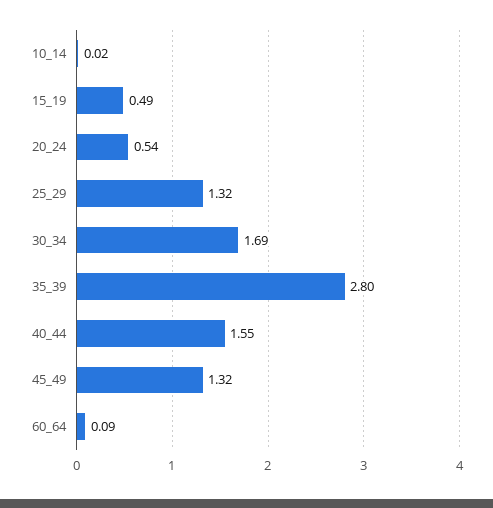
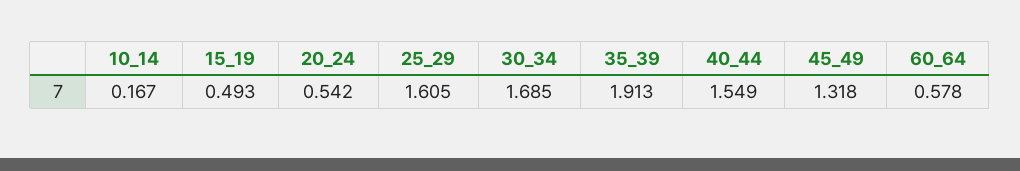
10_14: 0.02 -> 0.167
25_29: 1.32 -> 1.605
35_39: 2.8 -> 1.913
60_64: 0.09 -> 0.578

